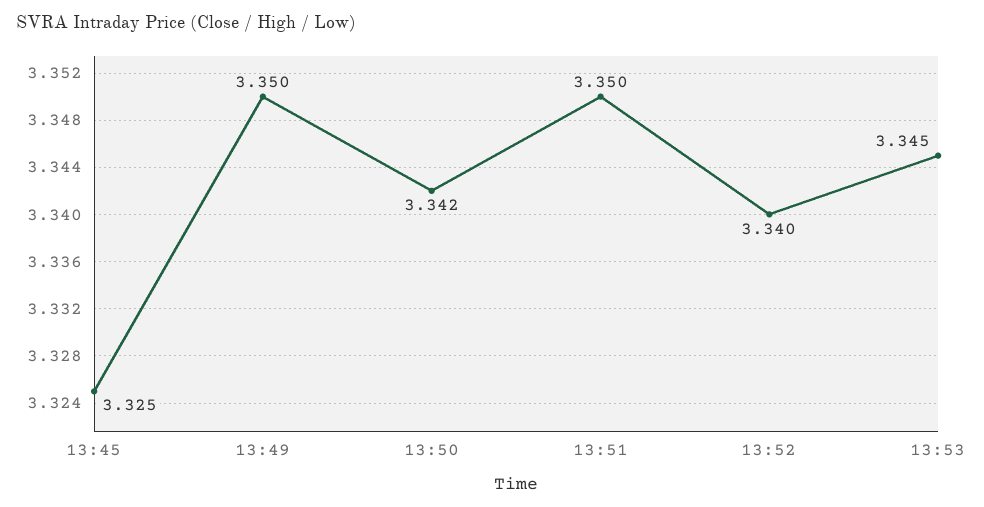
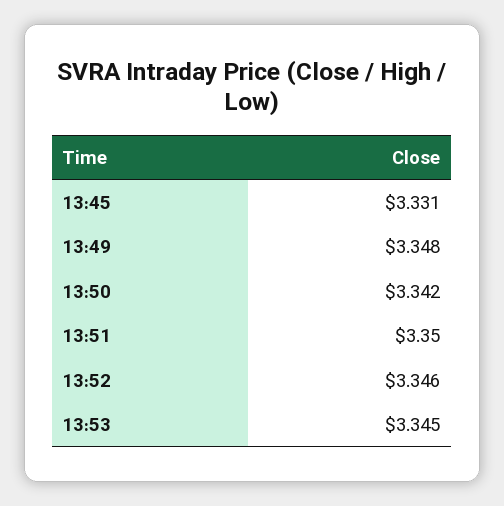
13:45: 3.325 -> 3.331
13:49: 3.35 -> 3.348
13:52: 3.34 -> 3.346

